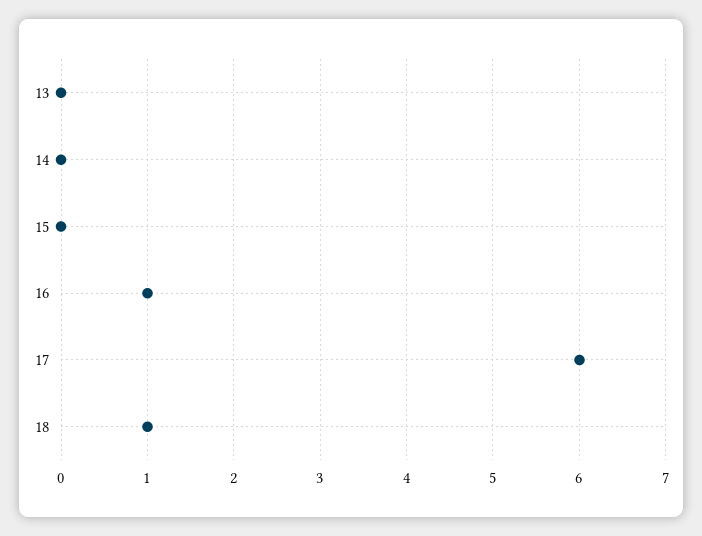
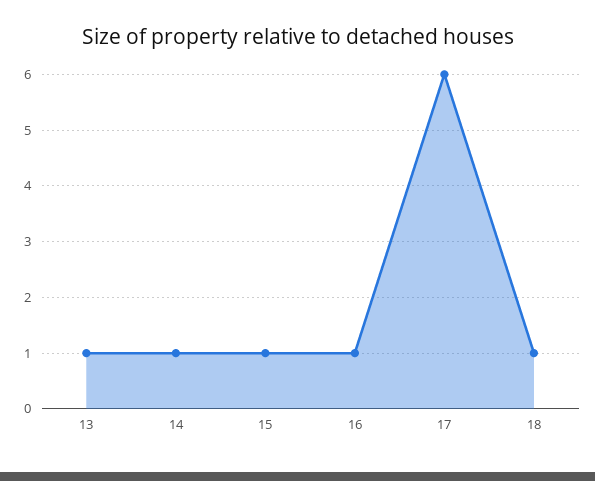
13: 0 -> 1
14: 0 -> 1
15: 0 -> 1

